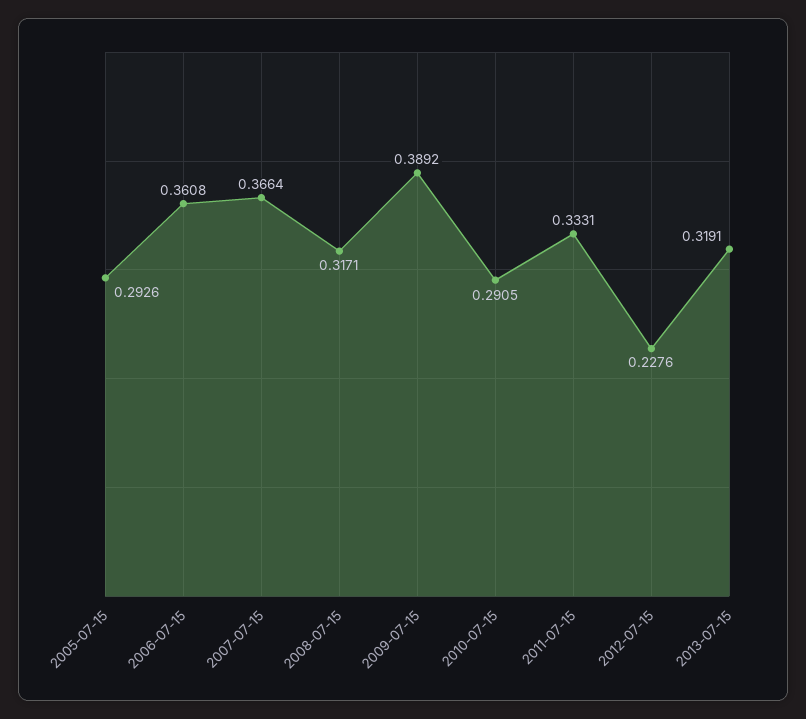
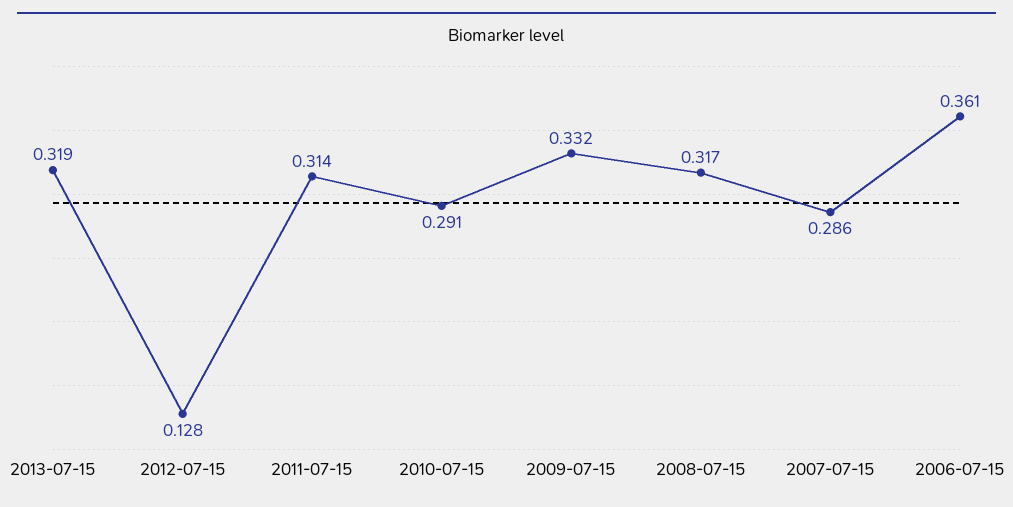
2005-07-15: 0.2926 -> none
2007-07-15: 0.3664 -> 0.286
2009-07-15: 0.3892 -> 0.332
2011-07-15: 0.3331 -> 0.314
2012-07-15: 0.2276 -> 0.128

